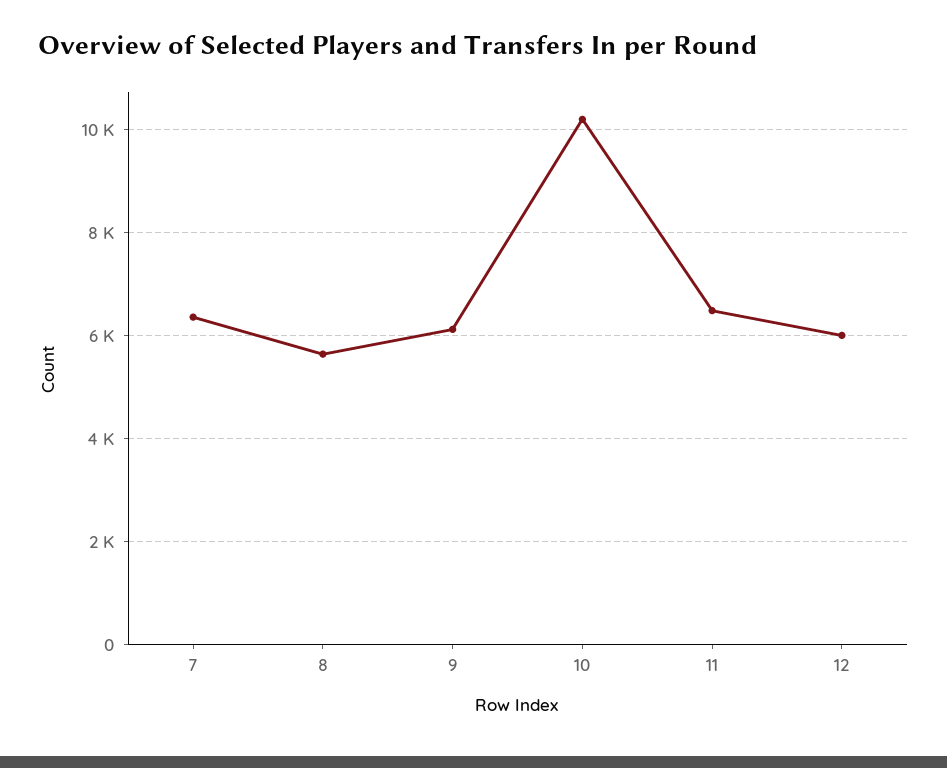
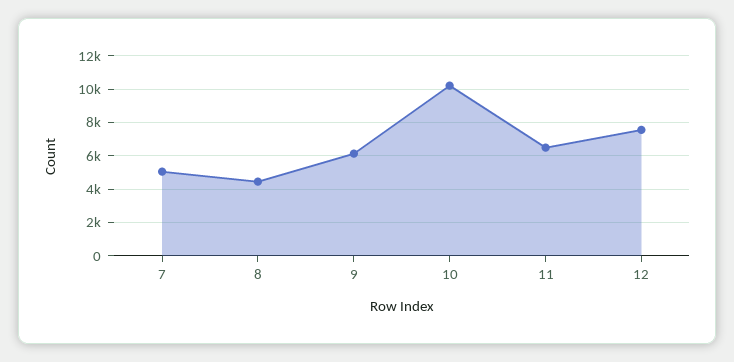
7: 6400 -> 5000
8: 5600 -> 4500
12: 6000 -> 7500

